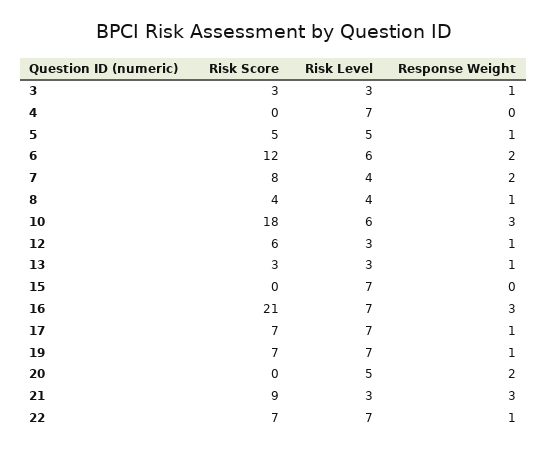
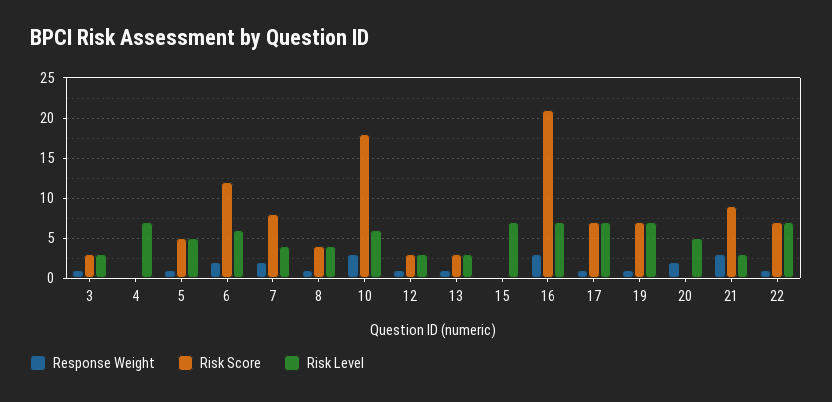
Risk Score, 12: 6 -> 3

